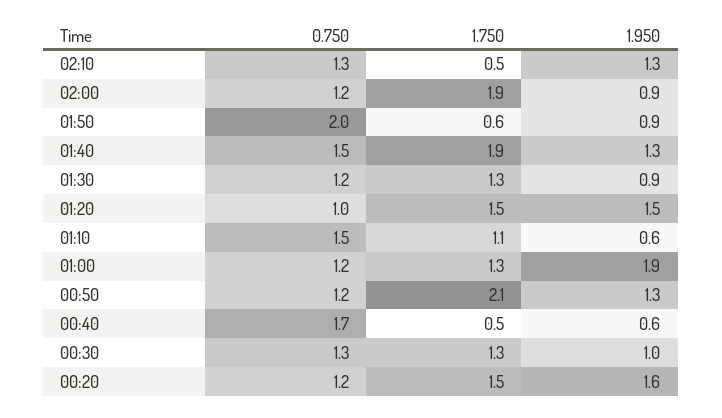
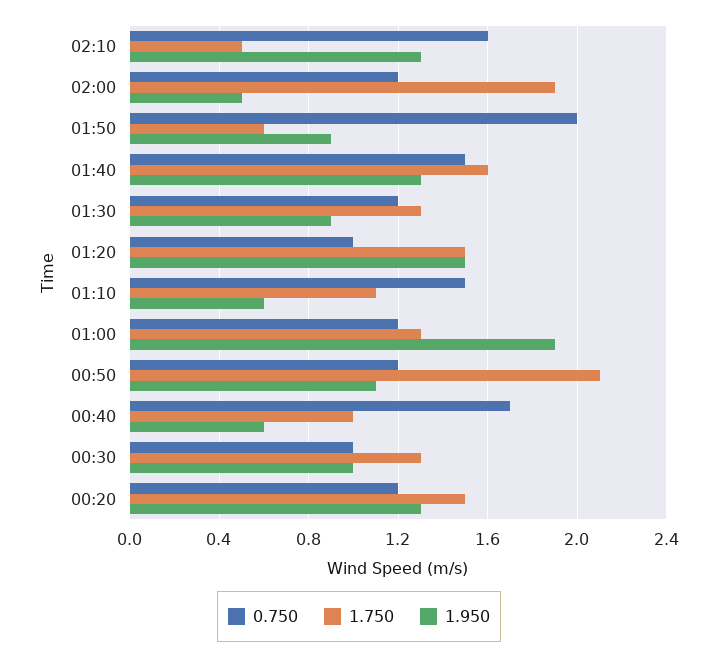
0.750, 02:10: 1.3 -> 1.6
1.950, 02:00: 0.9 -> 0.5
1.750, 01:40: 1.9 -> 1.6
1.950, 00:50: 1.3 -> 1.1
1.750, 00:40: 0.5 -> 1
0.750, 00:30: 1.3 -> 1
1.950, 00:20: 1.6 -> 1.3

